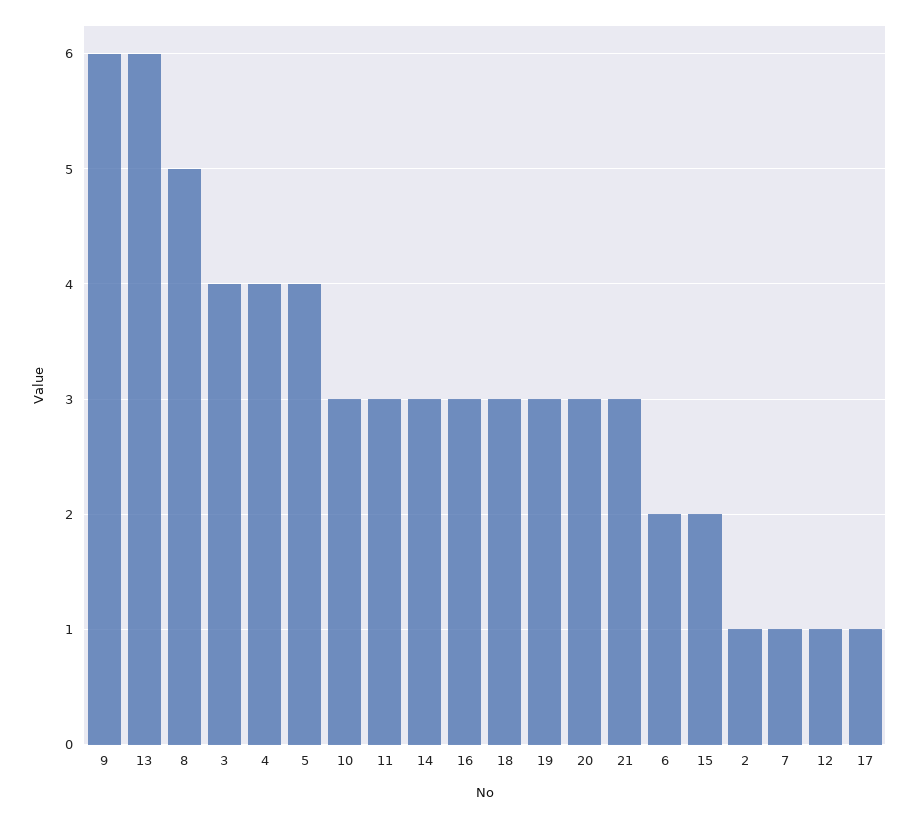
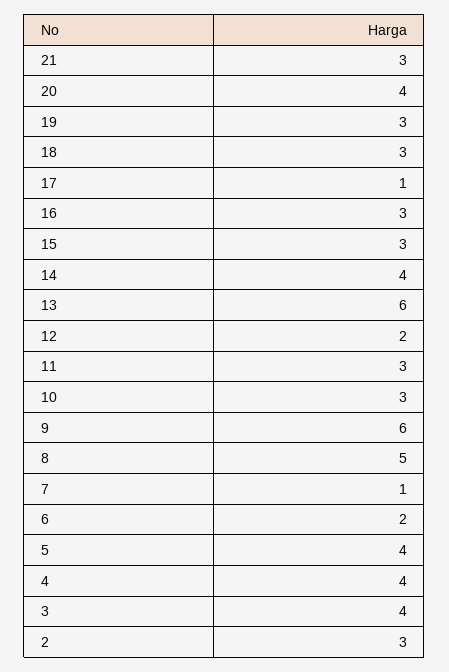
14: 3 -> 4
20: 3 -> 4
15: 2 -> 3
2: 1 -> 3
12: 1 -> 2

